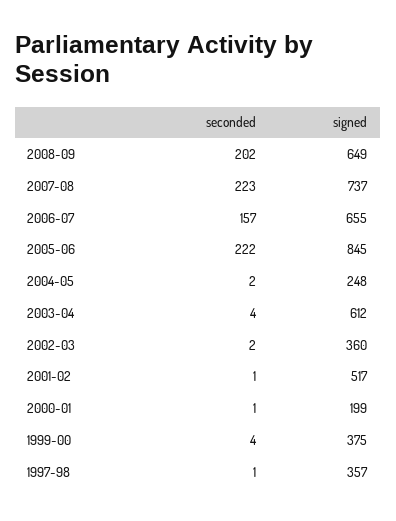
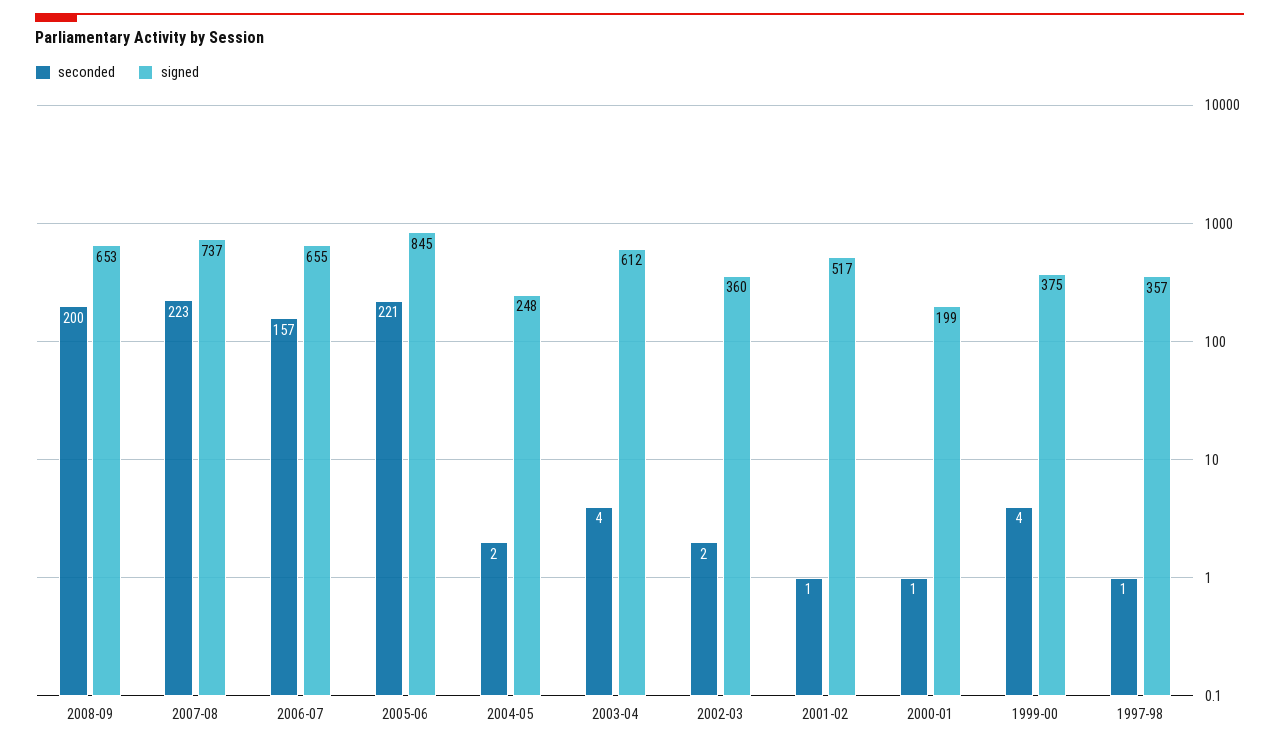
seconded, 2008-09: 202 -> 200
signed, 2008-09: 649 -> 653
seconded, 2005-06: 222 -> 221

